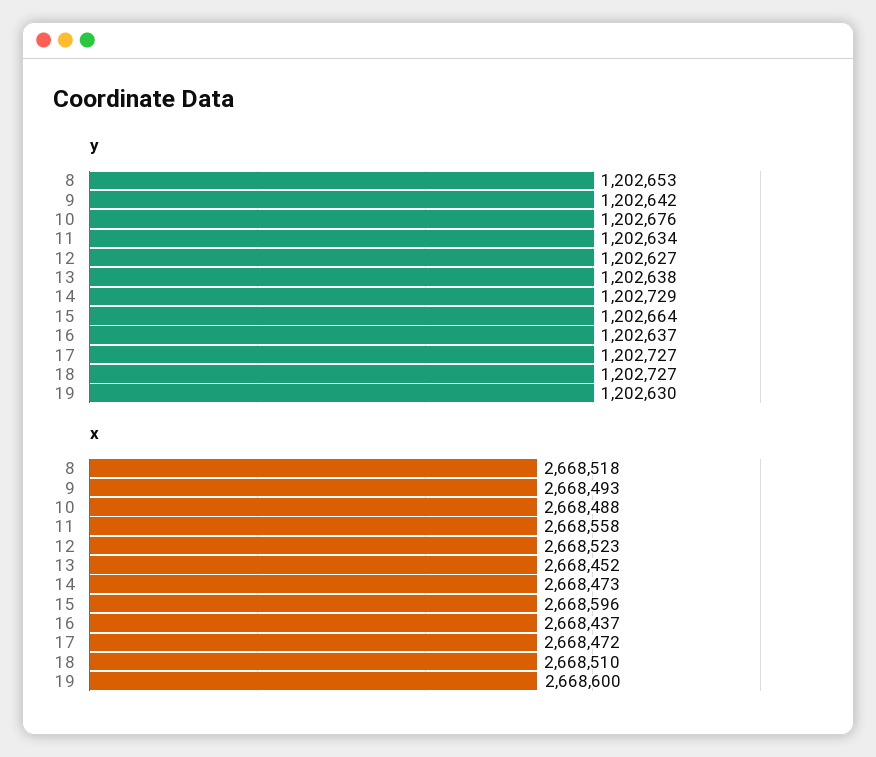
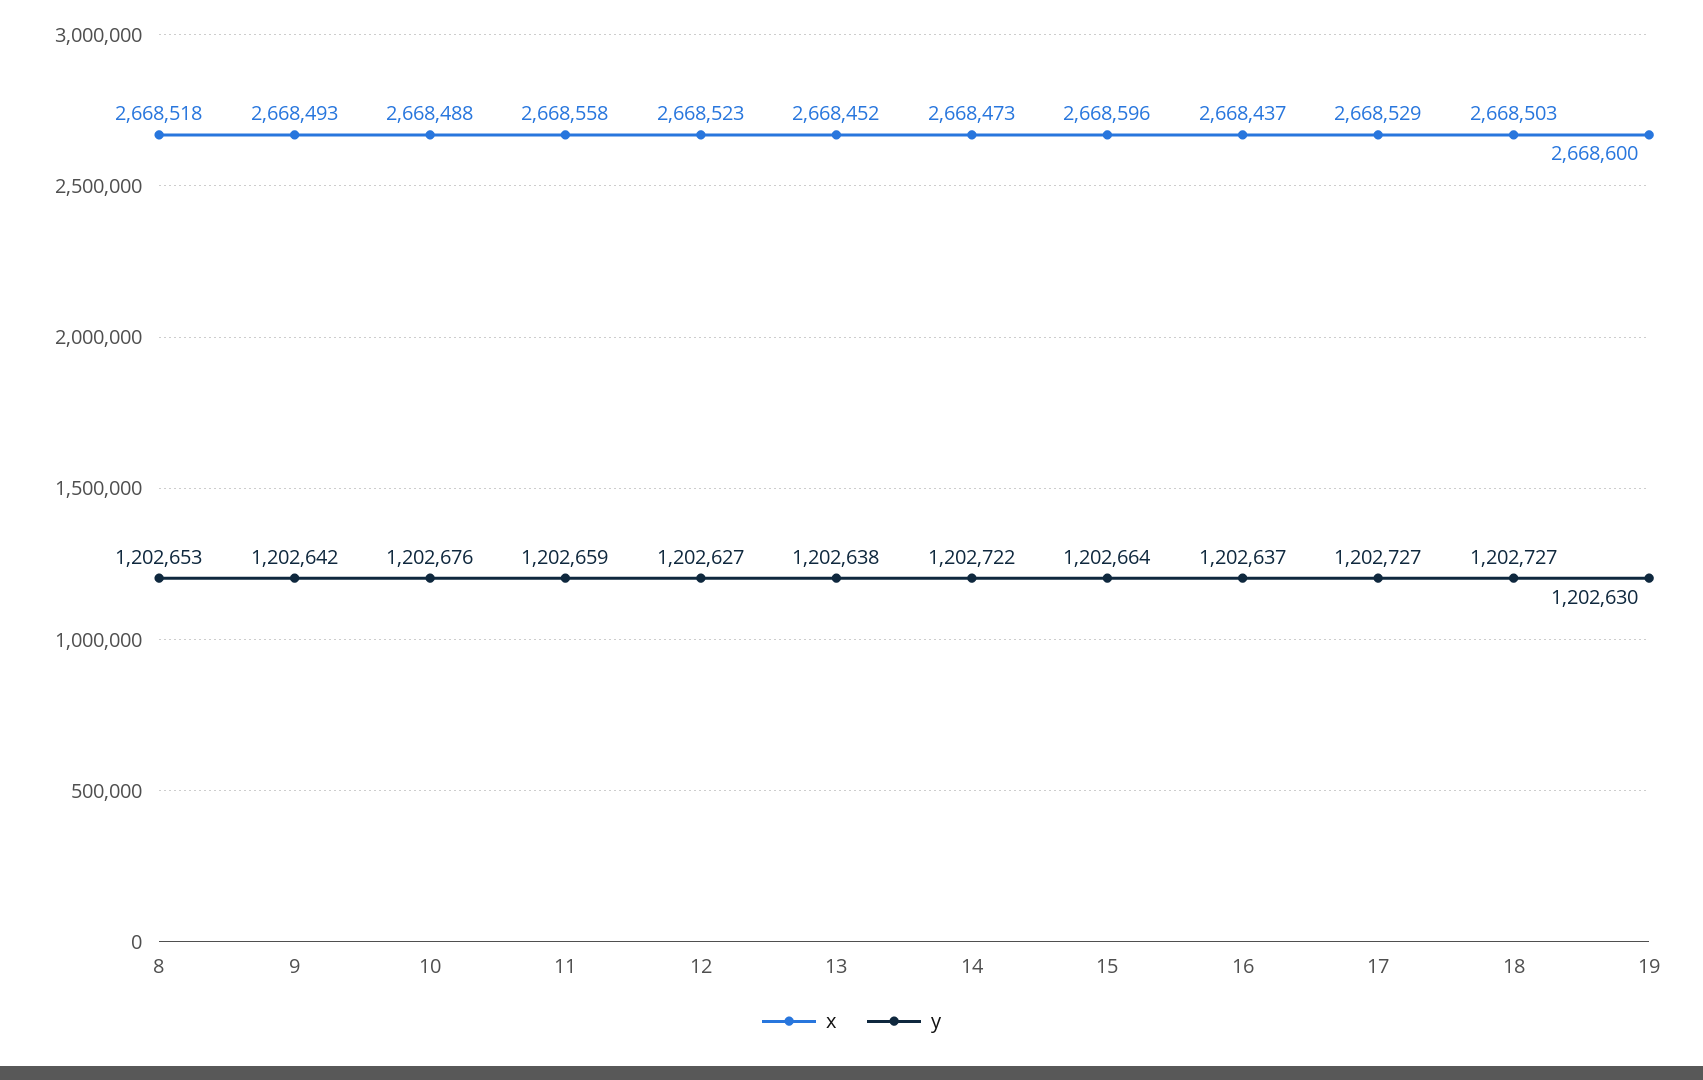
y, 11: 1202634 -> 1202659
y, 14: 1202729 -> 1202722
x, 17: 2668472 -> 2668529
x, 18: 2668510 -> 2668503

